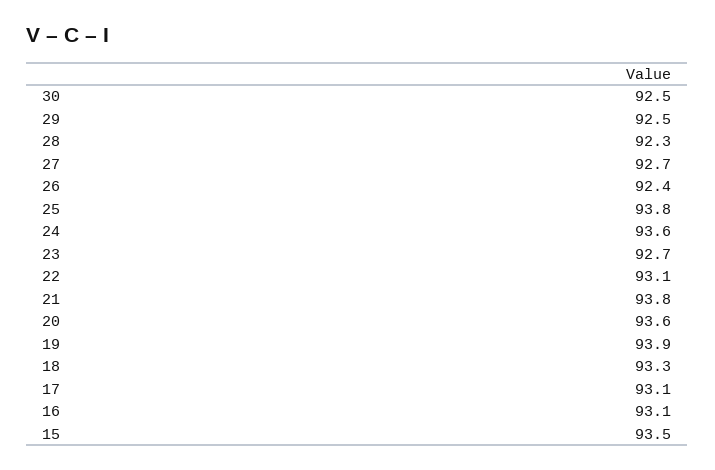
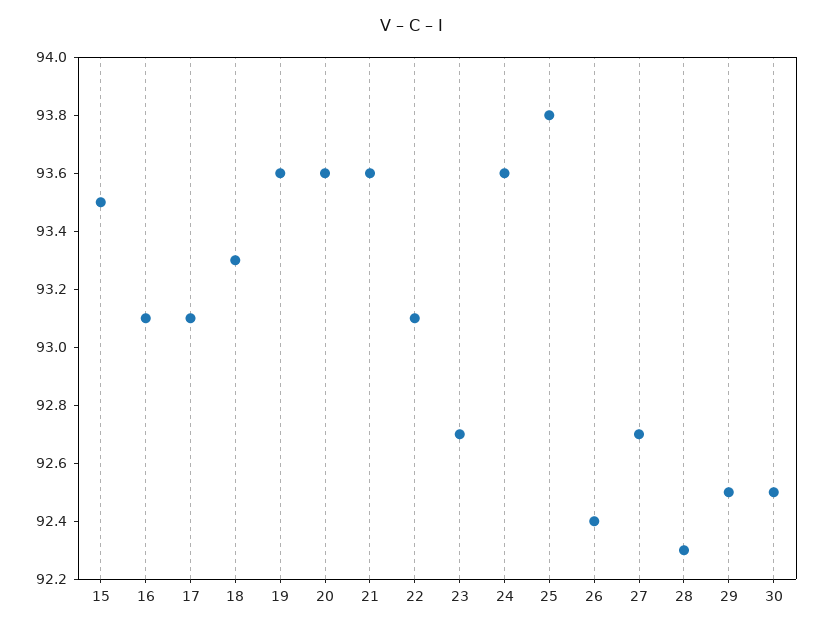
21: 93.8 -> 93.6
19: 93.9 -> 93.6

